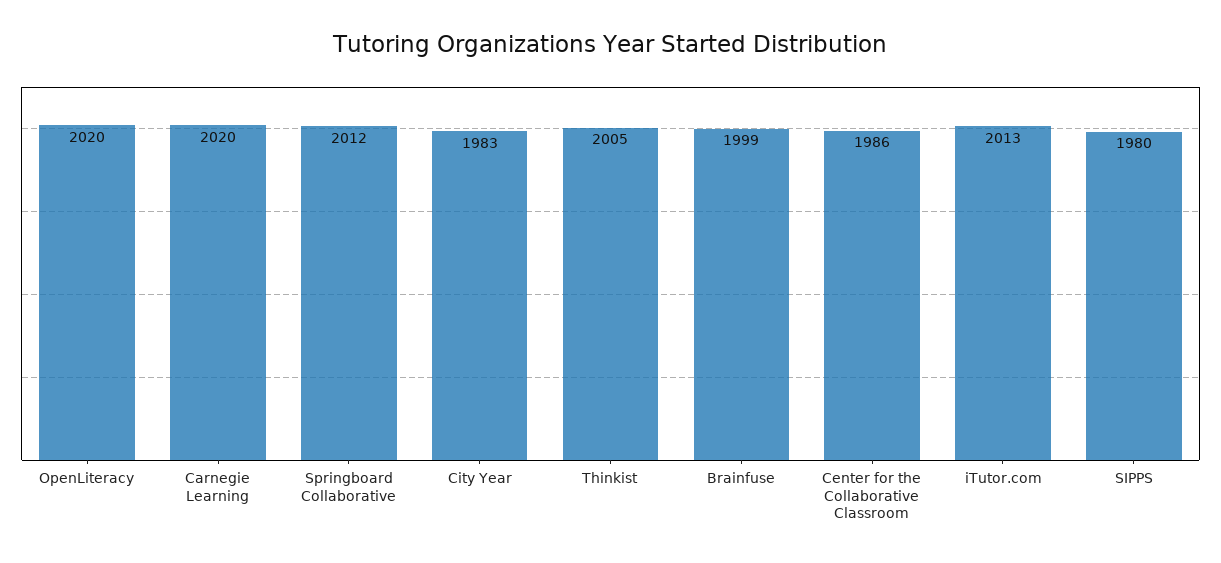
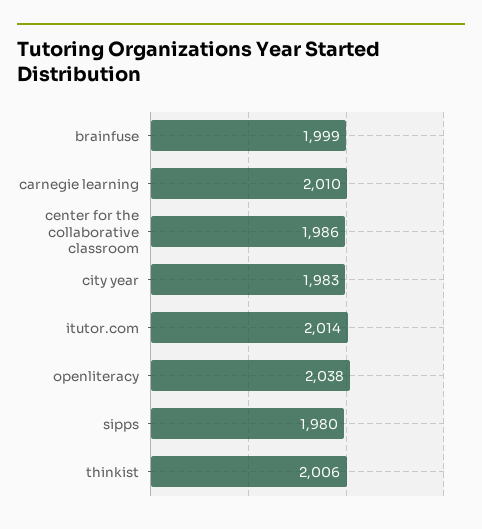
OpenLiteracy: 2020 -> 2038
Carnegie Learning: 2020 -> 2010
Springboard Collaborative: 2012 -> none
Thinkist: 2005 -> 2006
iTutor.com: 2013 -> 2014

